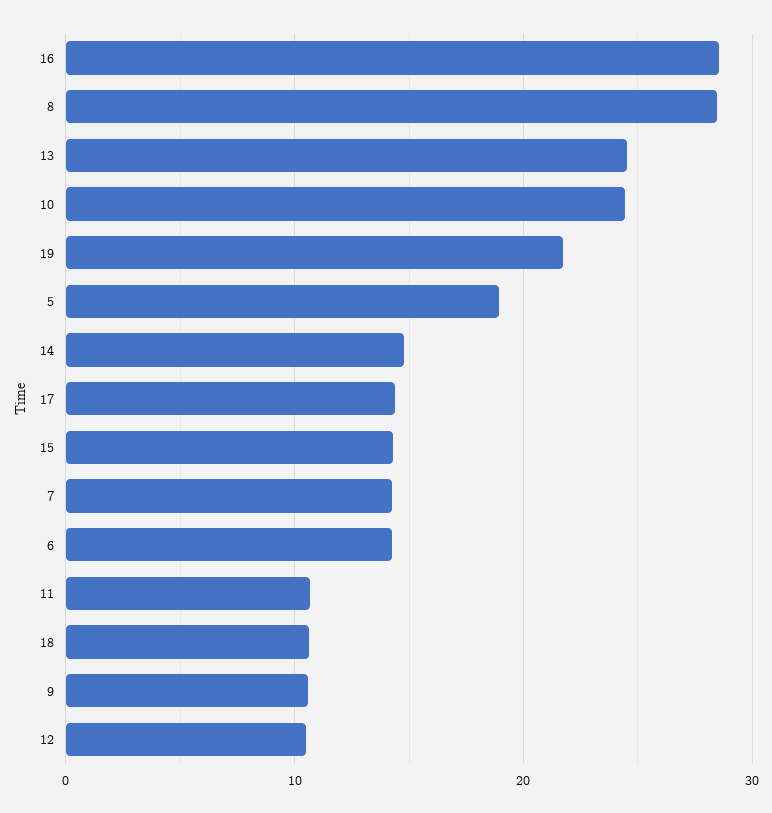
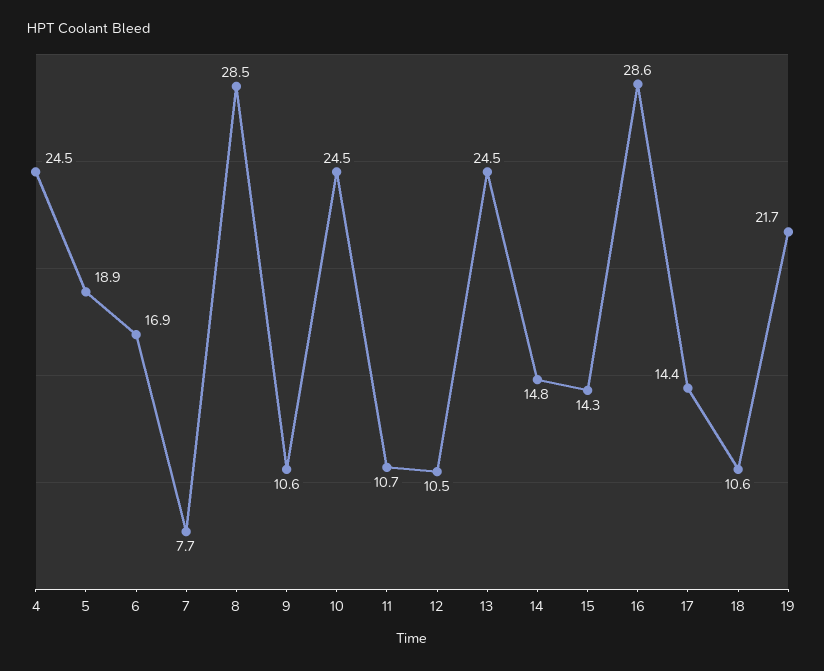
7: 14 -> 7.7
6: 14 -> 16.9
4: none -> 24.5

